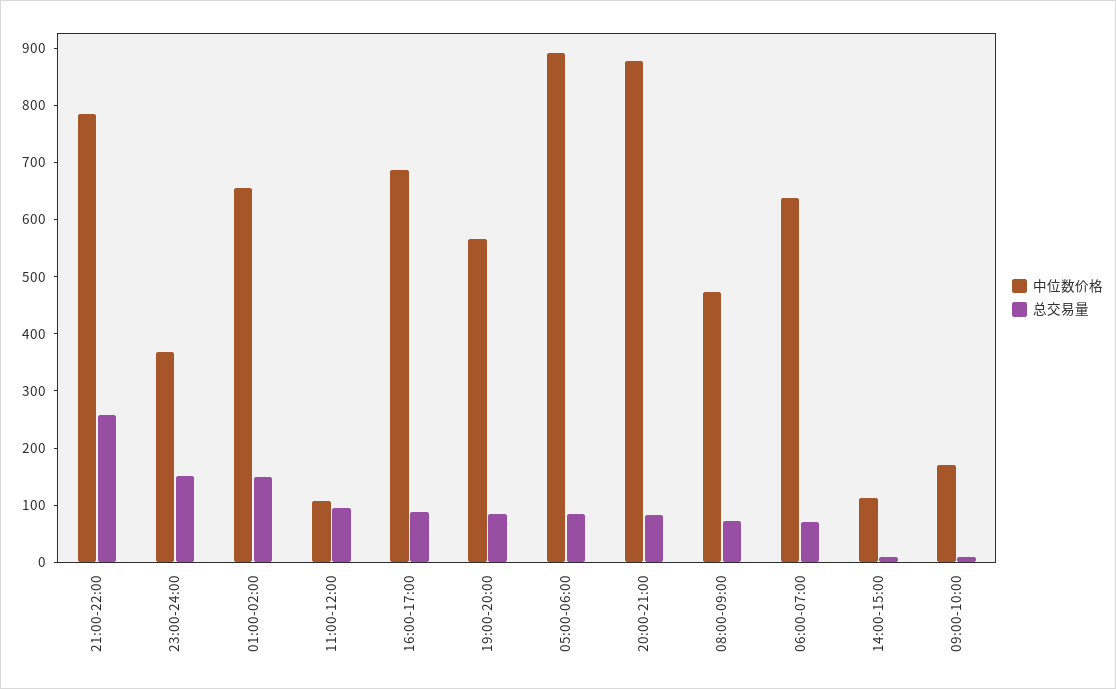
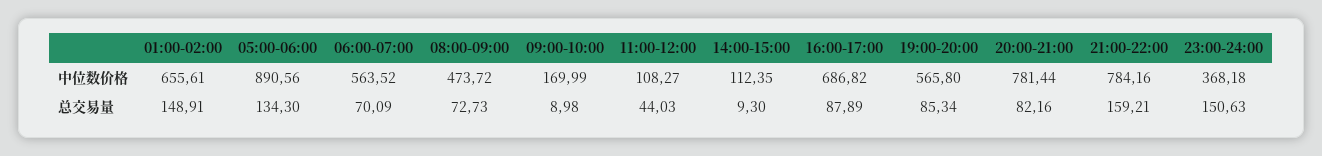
总交易量, 21:00-22:00: 260 -> 159.21
总交易量, 11:00-12:00: 100 -> 44.03
总交易量, 05:00-06:00: 80 -> 134.3
中位数价格, 20:00-21:00: 880 -> 781.44
中位数价格, 06:00-07:00: 640 -> 563.52

